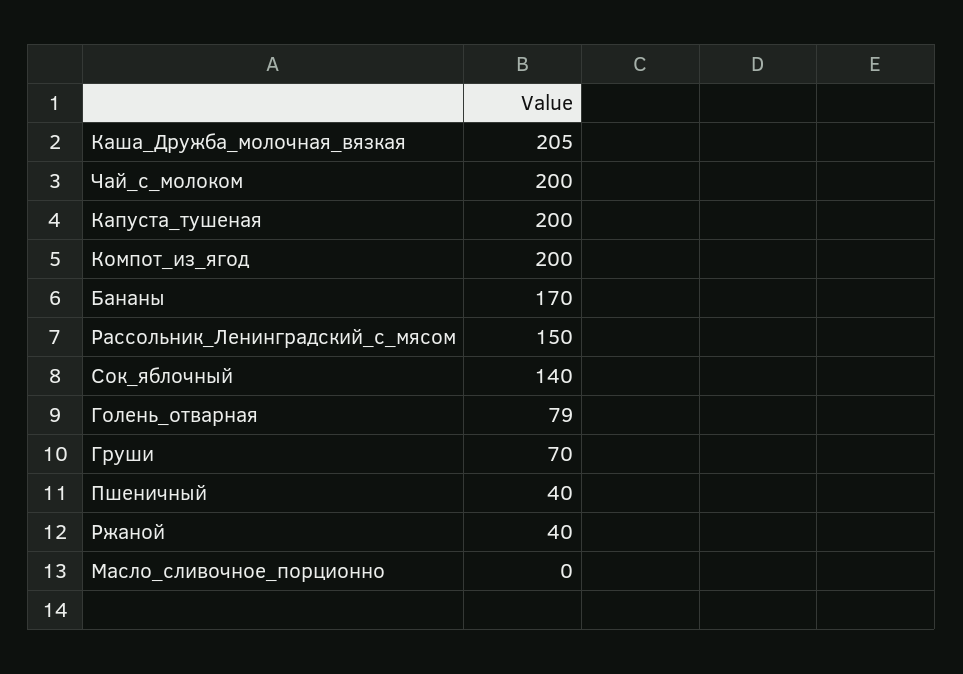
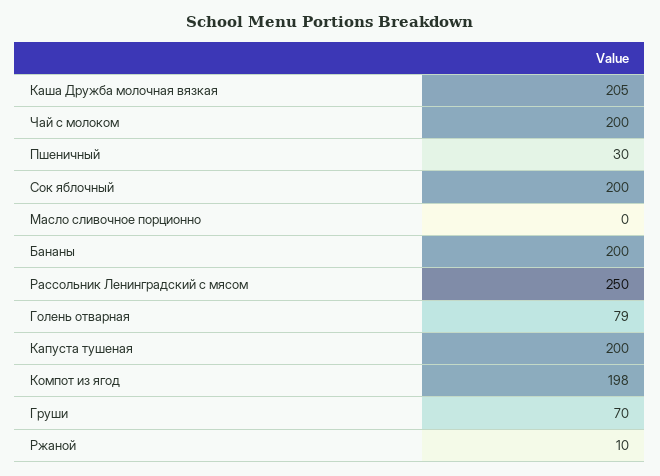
Компот_из_ягод: 200 -> 198
Бананы: 170 -> 200
Рассольник_Ленинградский_с_мясом: 150 -> 250
Сок_яблочный: 140 -> 200
Пшеничный: 40 -> 30
Ржаной: 40 -> 10

